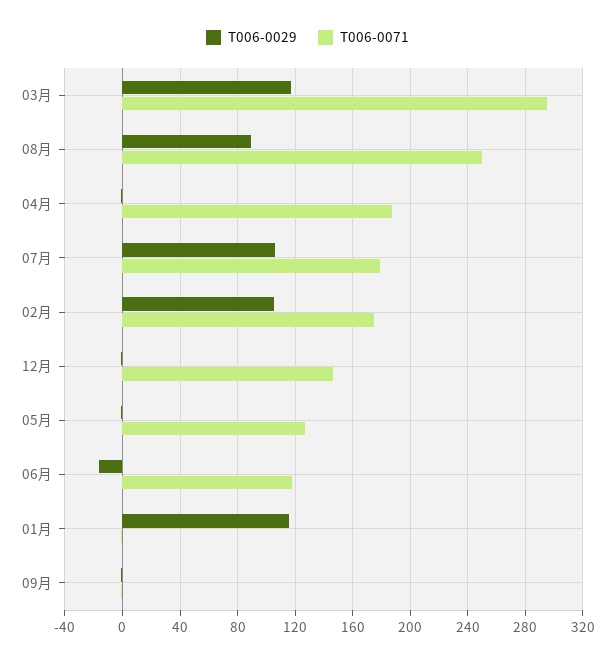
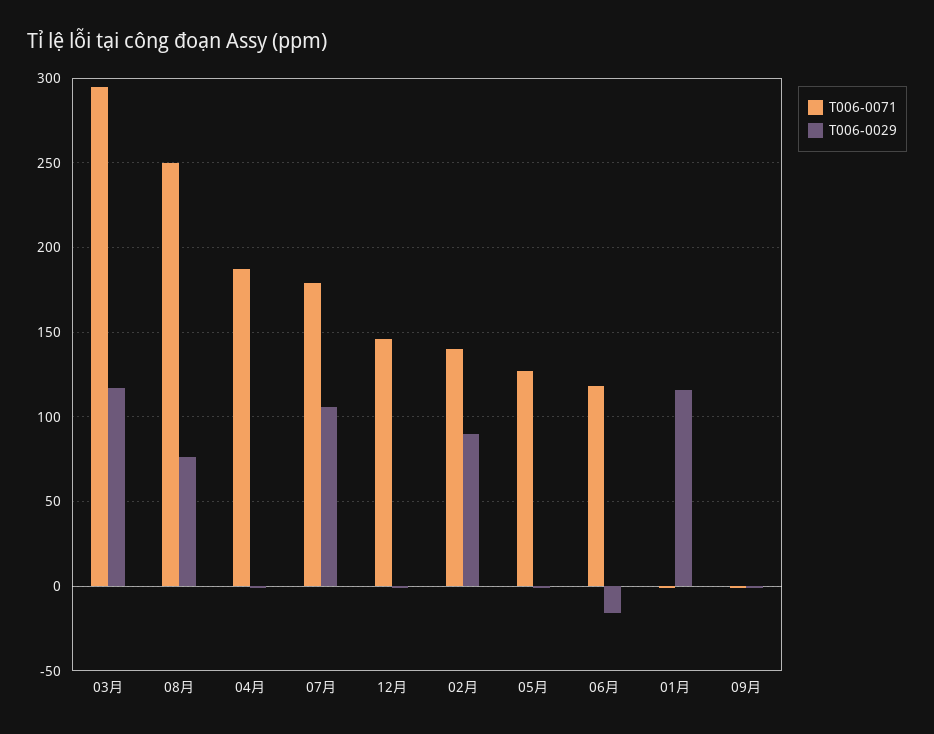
T006-0029, 08月: 90 -> 75
T006-0029, 02月: 105 -> 90
T006-0071, 02月: 175 -> 140

